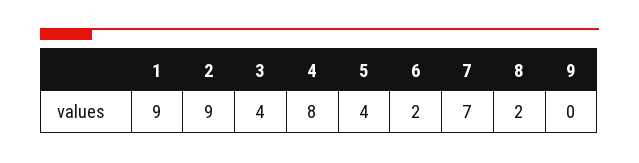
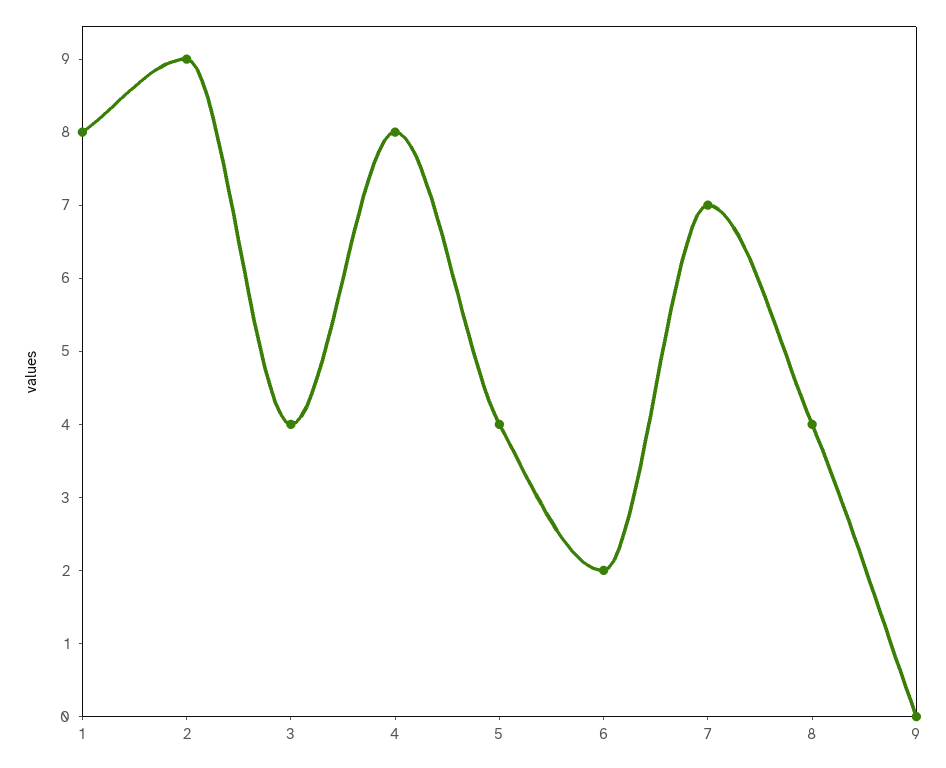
1: 9 -> 8
8: 2 -> 4

